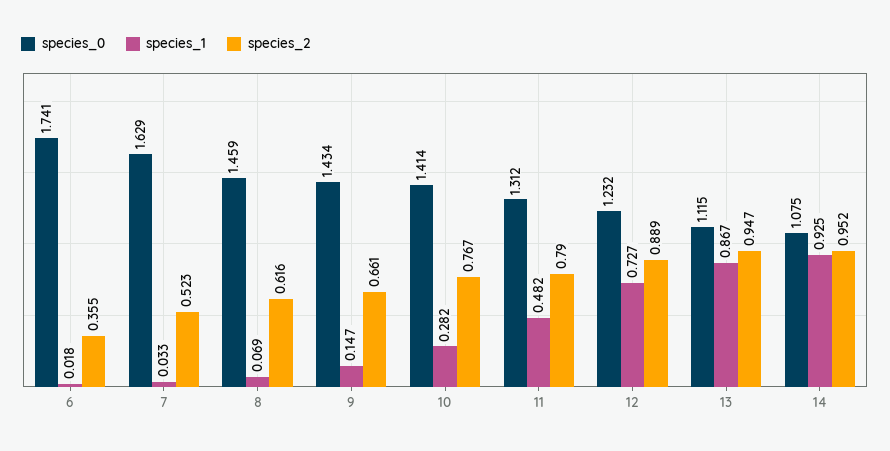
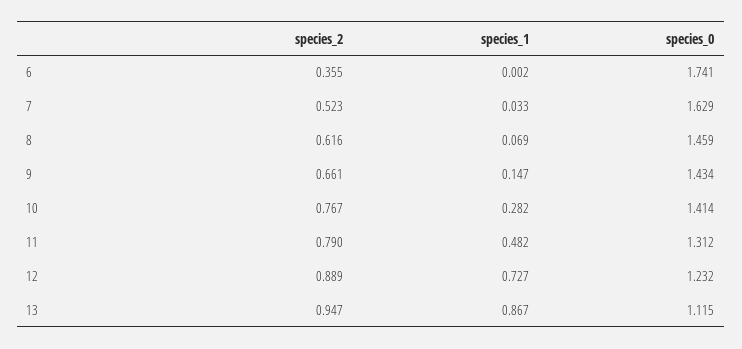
species_1, 6: 0.018 -> 0.002
species_0, 14: 1.075 -> none
species_1, 14: 0.925 -> none
species_2, 14: 0.952 -> none

